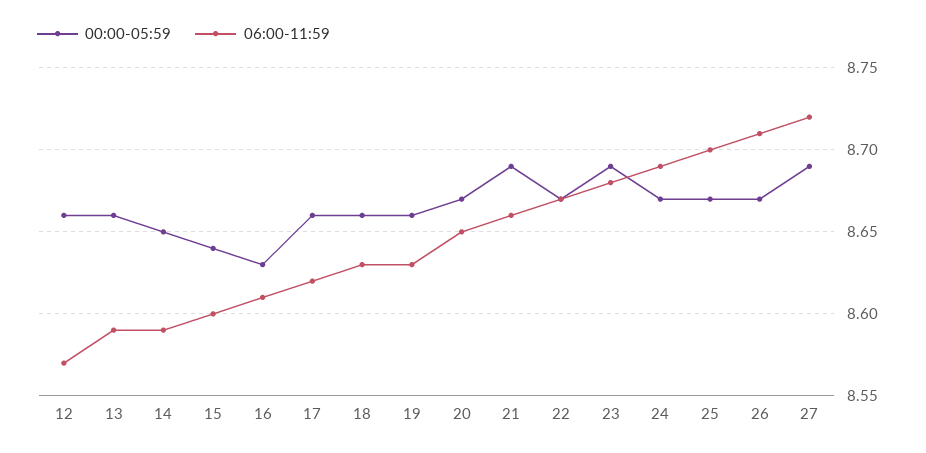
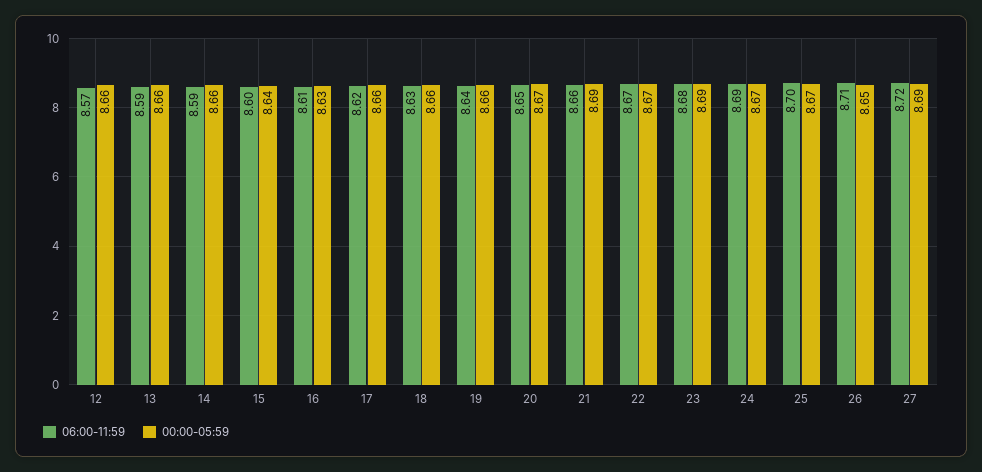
00:00-05:59, 14: 8.65 -> 8.66
06:00-11:59, 19: 8.63 -> 8.64
00:00-05:59, 26: 8.67 -> 8.65

